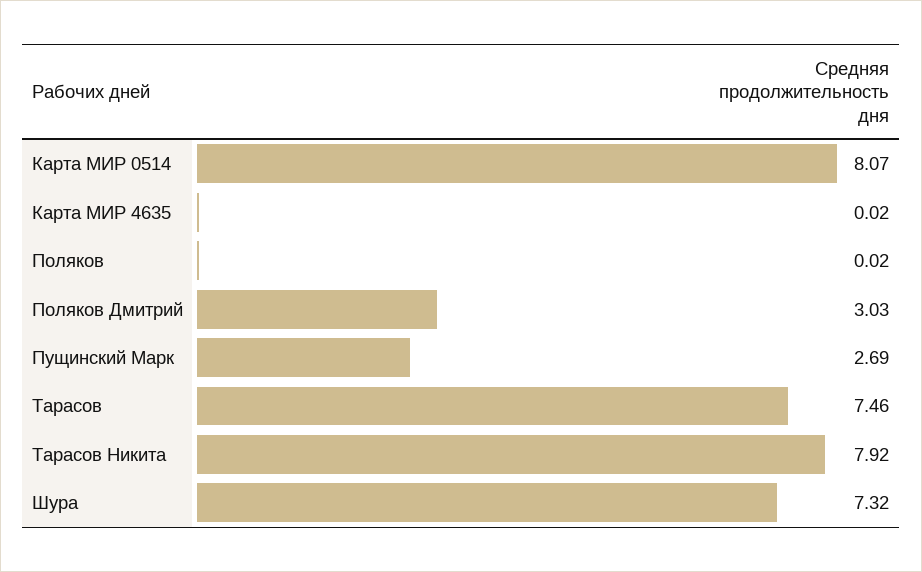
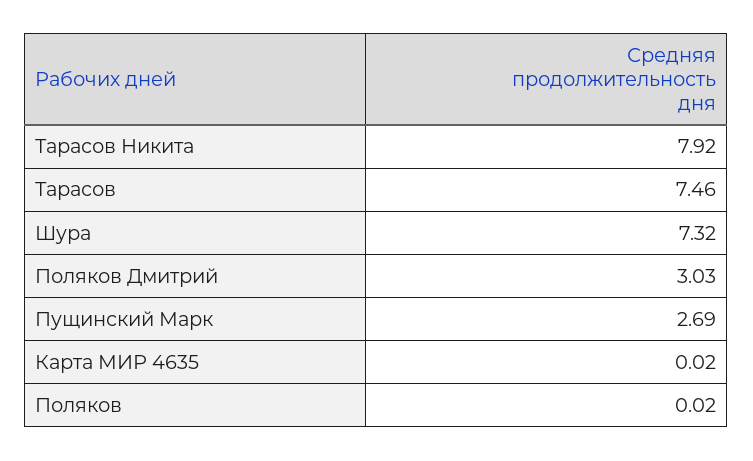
Карта МИР 0514: 8.07 -> none

